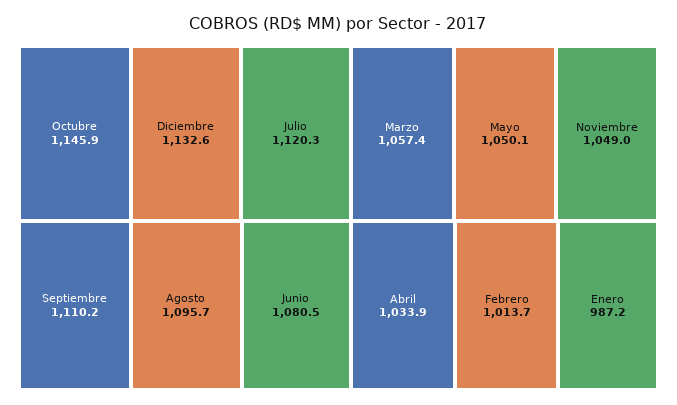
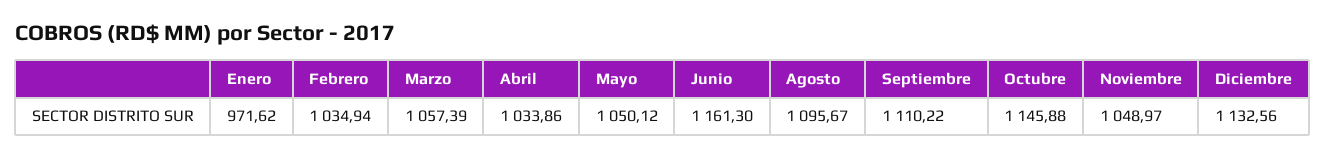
Julio: 1120.3 -> none
Junio: 1080.5 -> 1161.3
Febrero: 1013.7 -> 1034.94
Enero: 987.2 -> 971.62

